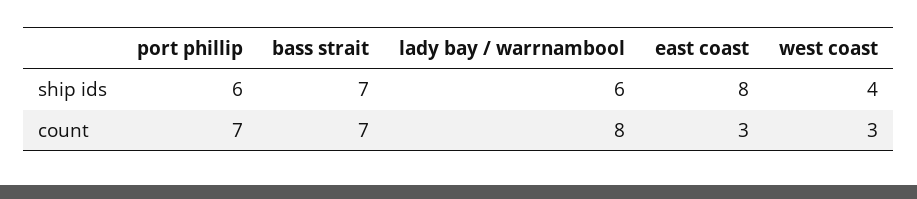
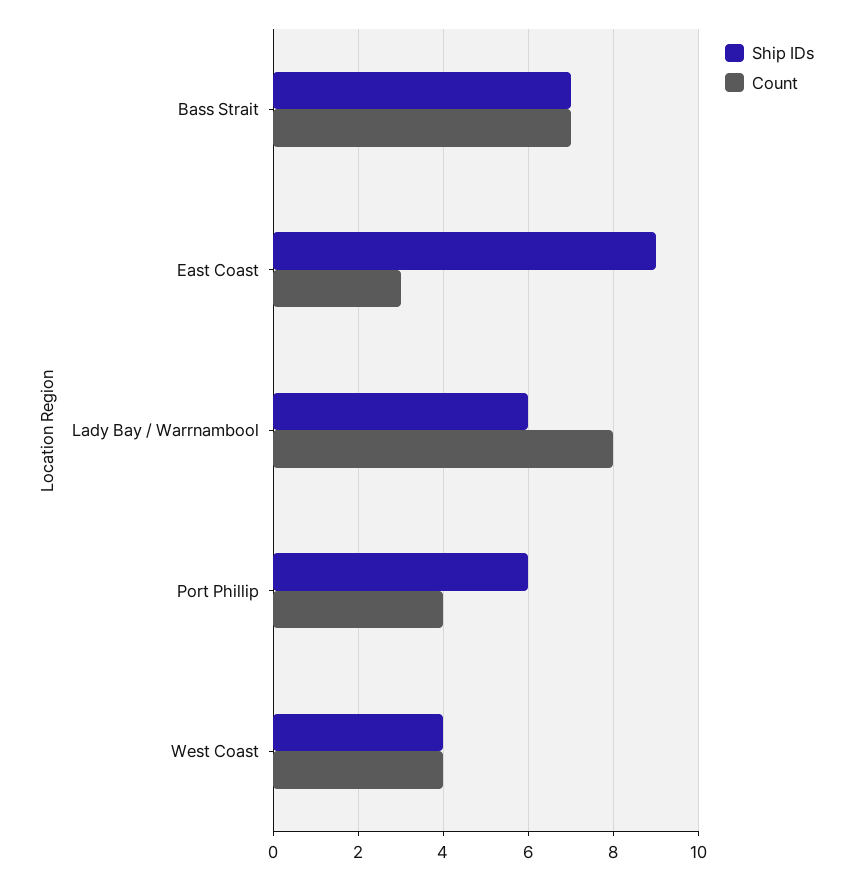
ship ids, east coast: 8 -> 9
count, port phillip: 7 -> 4
count, west coast: 3 -> 4

